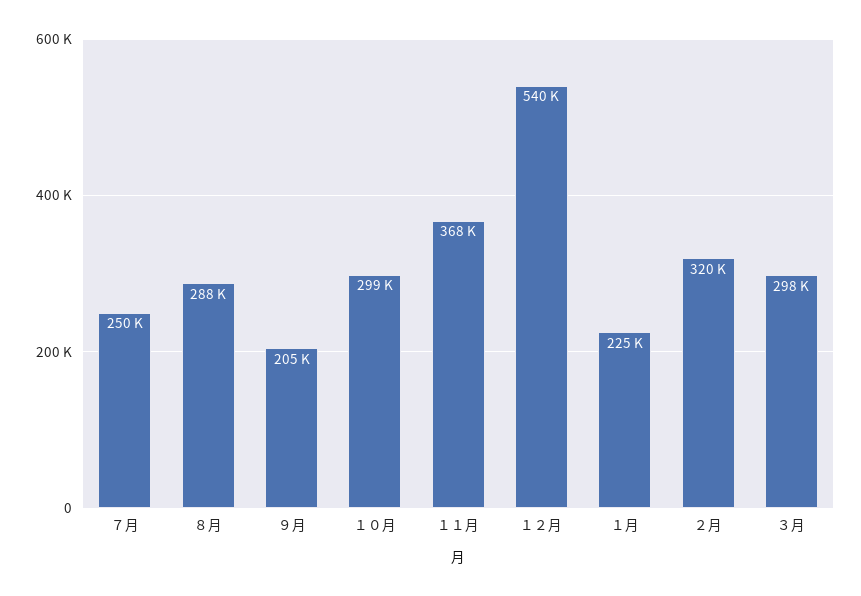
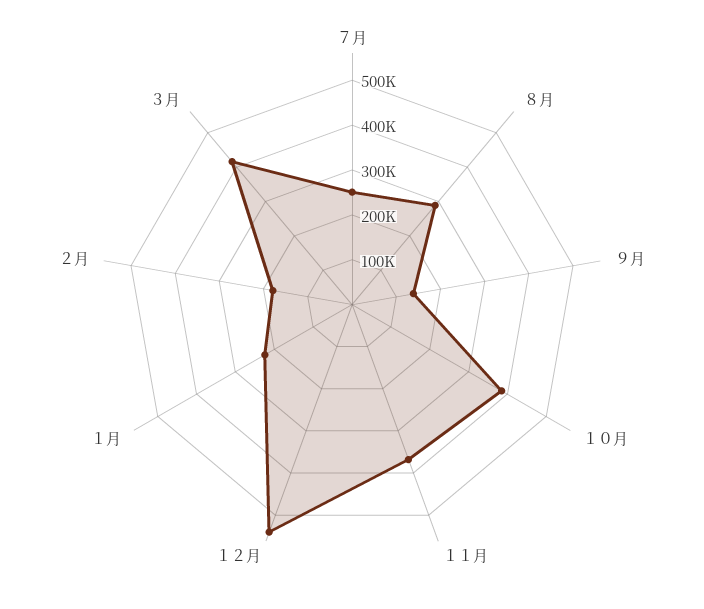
９月: 205000 -> 140000
１０月: 299000 -> 380000
２月: 320000 -> 180000
３月: 298000 -> 420000

